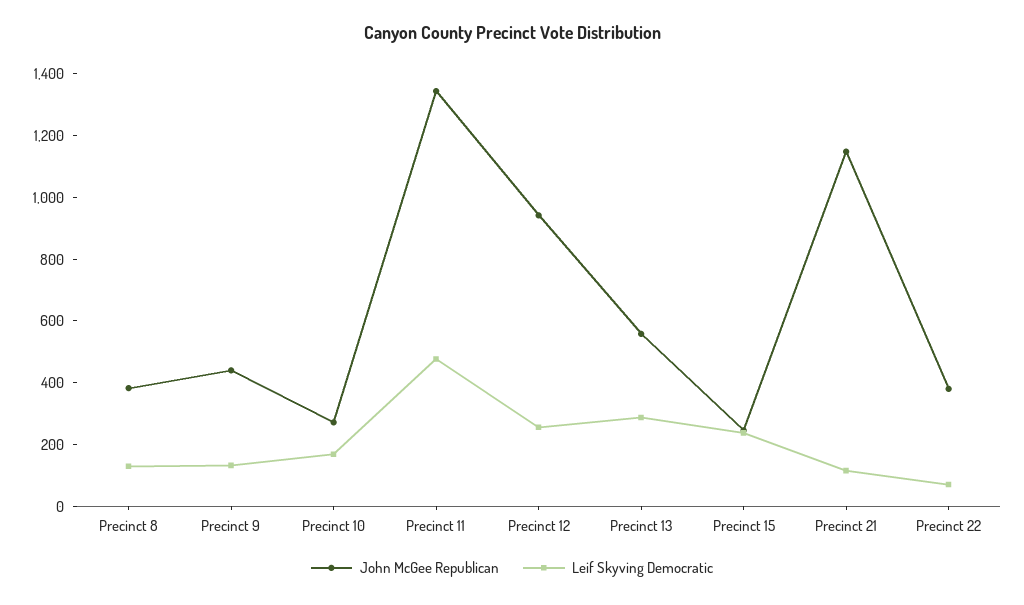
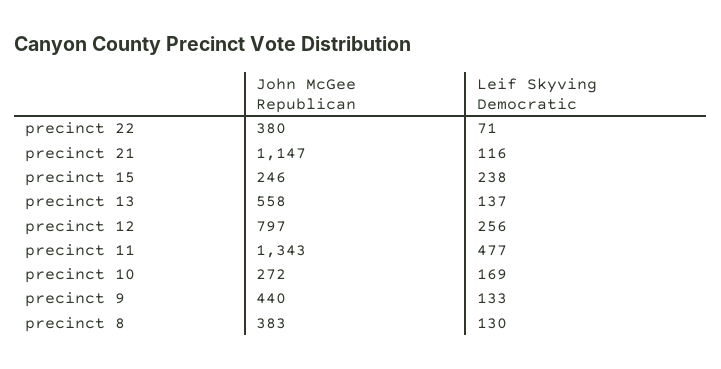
John McGee Republican, Precinct 12: 950 -> 797
Leif Skyving Democratic, Precinct 13: 300 -> 137

